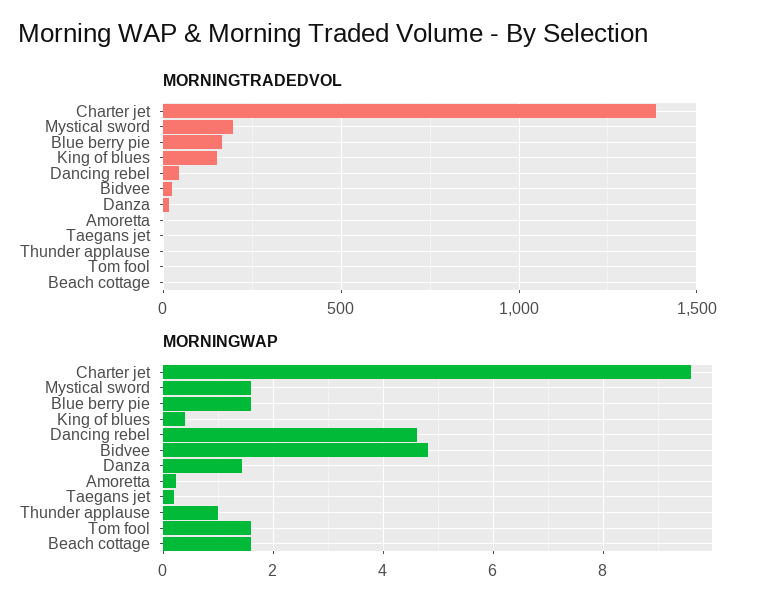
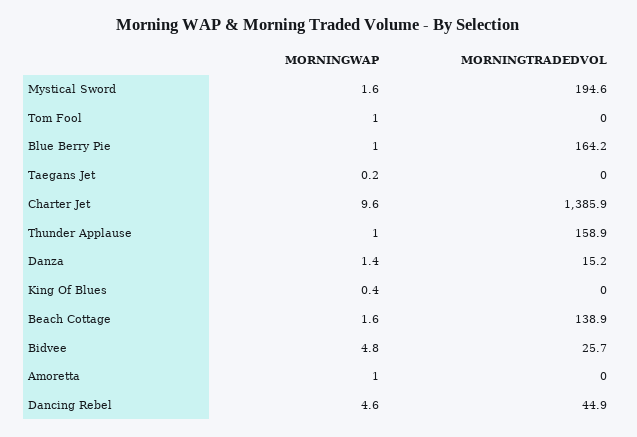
MORNINGTRADEDVOL, King of blues: 150 -> 0
MORNINGTRADEDVOL, Thunder applause: 0 -> 158.9
MORNINGTRADEDVOL, Beach cottage: 0 -> 138.9
MORNINGWAP, Blue berry pie: 1.6 -> 1
MORNINGWAP, Amoretta: 0.2 -> 1
MORNINGWAP, Tom fool: 1.6 -> 1

